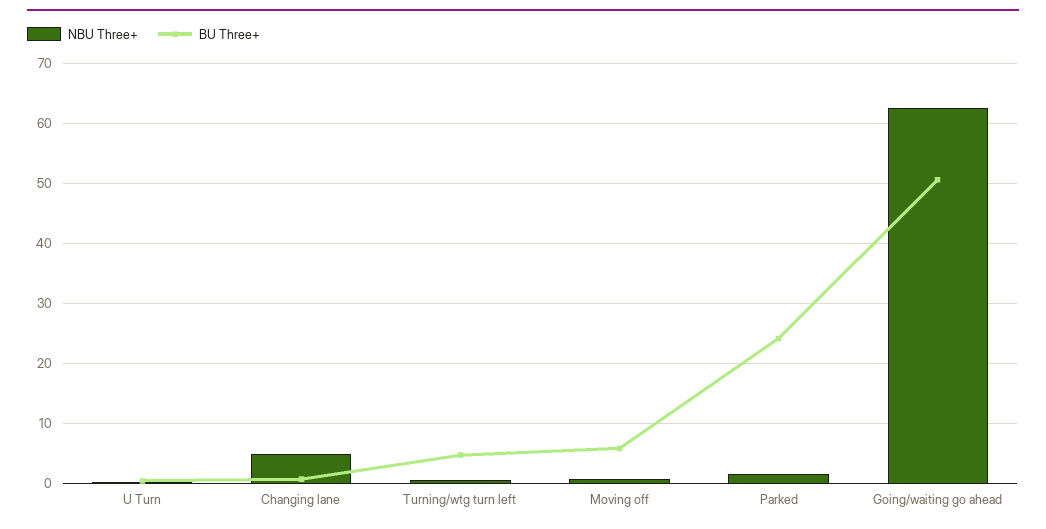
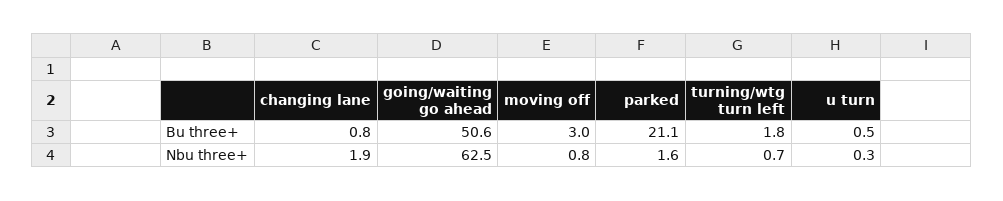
NBU Three+, Changing lane: 5 -> 1.9
BU Three+, Turning/wtg turn left: 5 -> 1.8
BU Three+, Moving off: 6 -> 3
BU Three+, Parked: 24 -> 21.1

